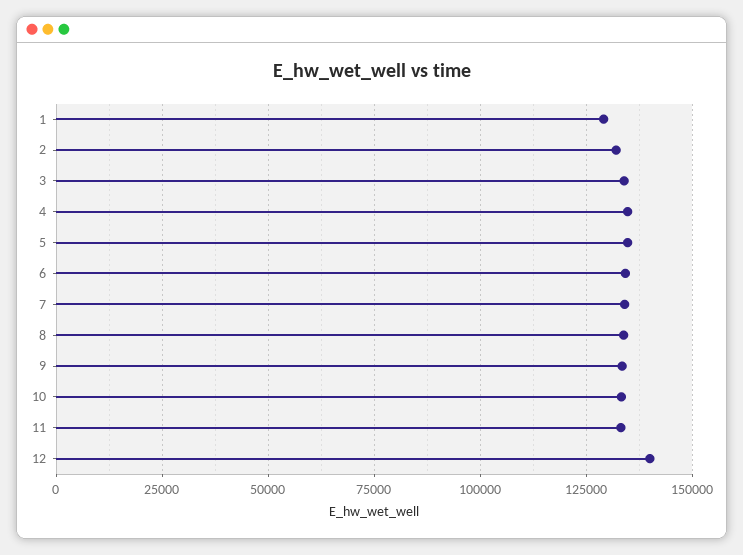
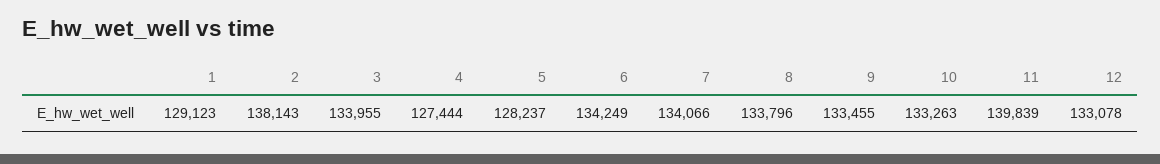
2: 132500 -> 138143
4: 135000 -> 127444
5: 135000 -> 128237
11: 132500 -> 139839
12: 140000 -> 133078

